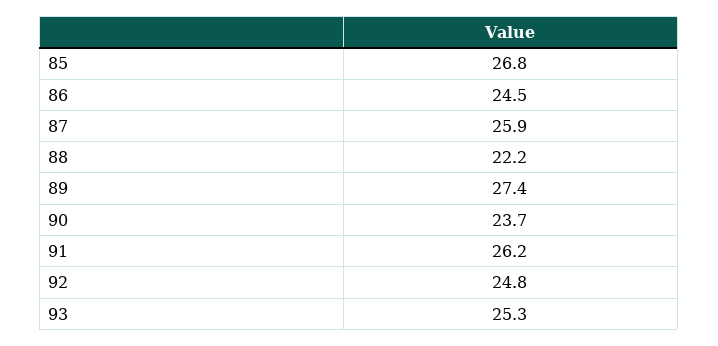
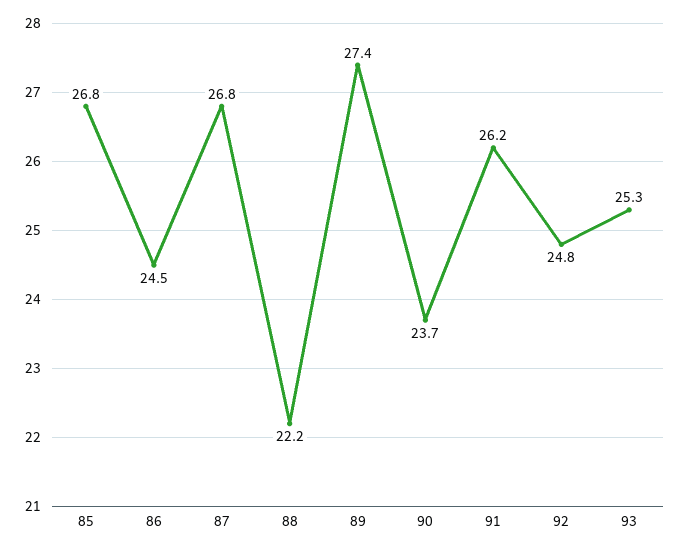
87: 25.9 -> 26.8

